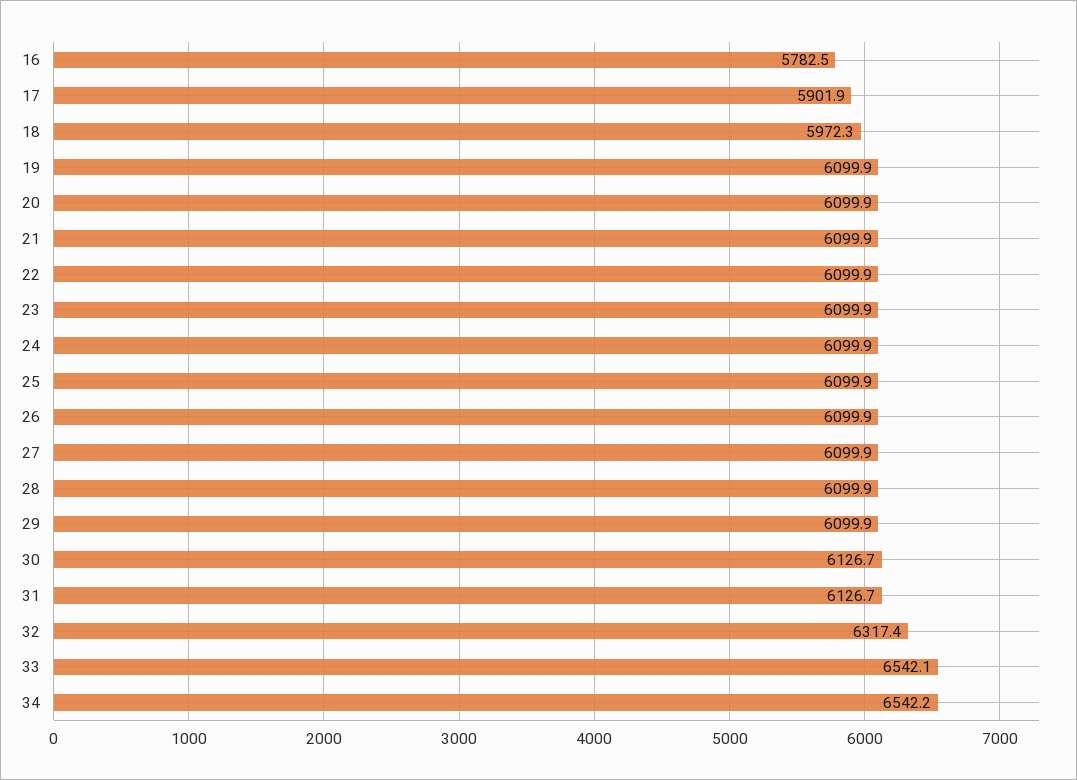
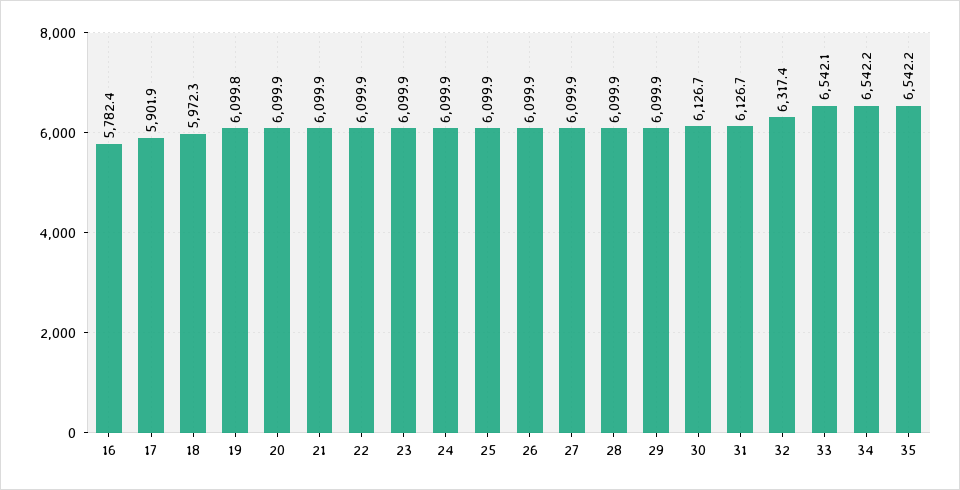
16: 5782.5 -> 5782.4
19: 6099.9 -> 6099.8
35: none -> 6542.2

